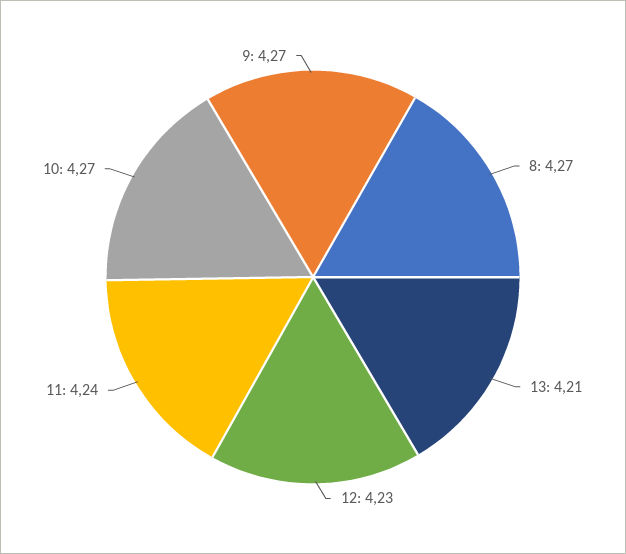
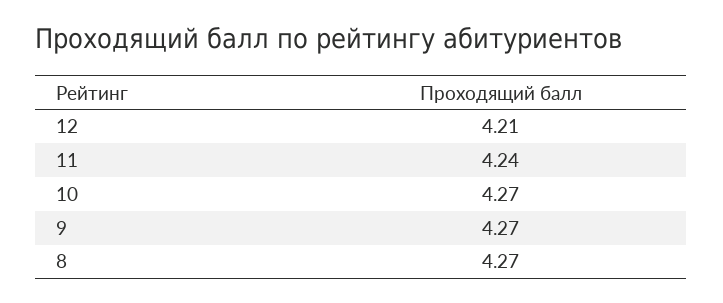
13: 4.21 -> none
12: 4.23 -> 4.21

